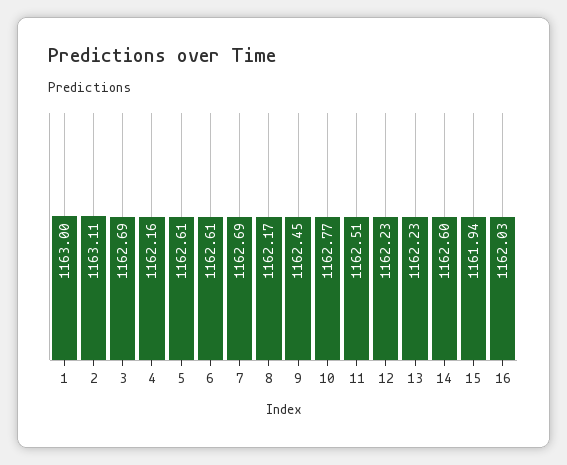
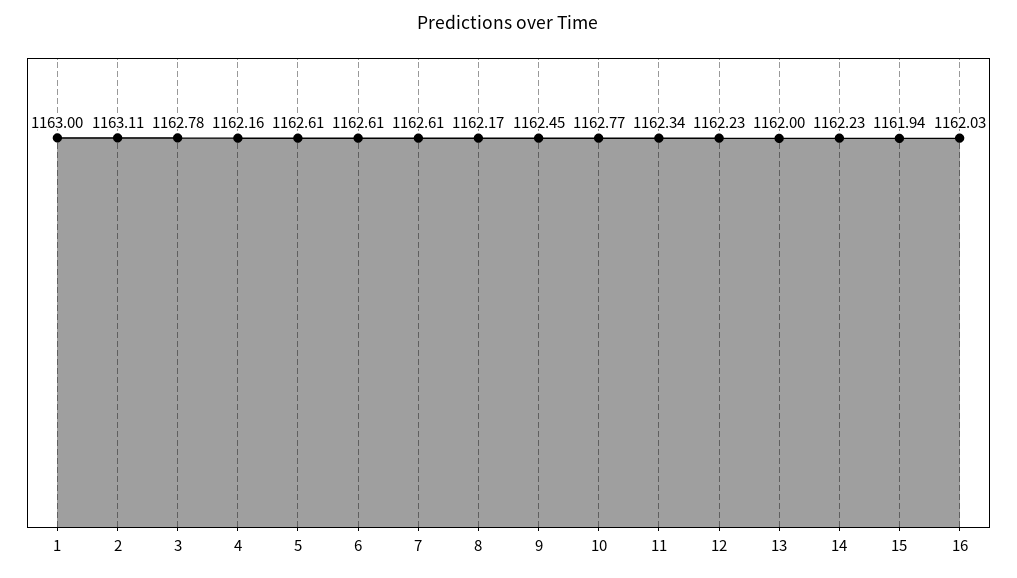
3: 1162.69 -> 1162.78
7: 1162.69 -> 1162.61
11: 1162.51 -> 1162.34
13: 1162.23 -> 1162
14: 1162.6 -> 1162.23

